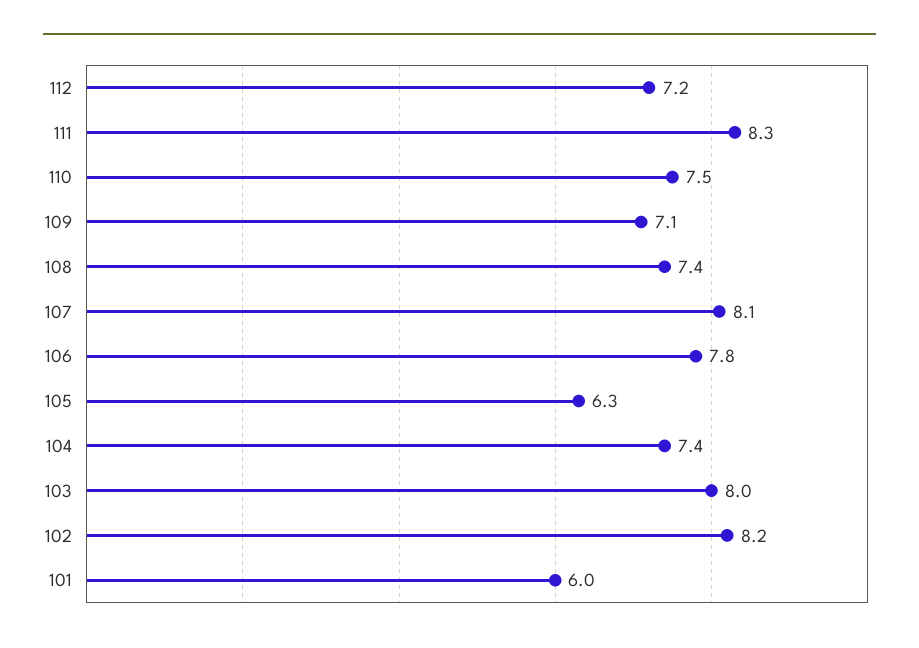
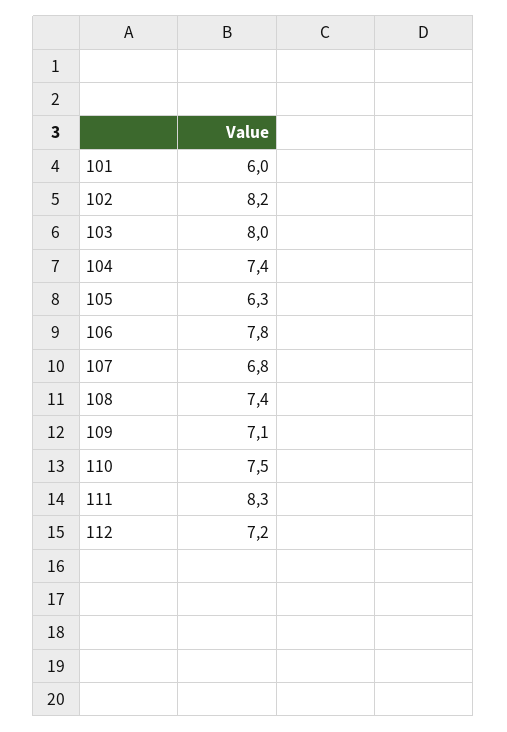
107: 8.1 -> 6.8

